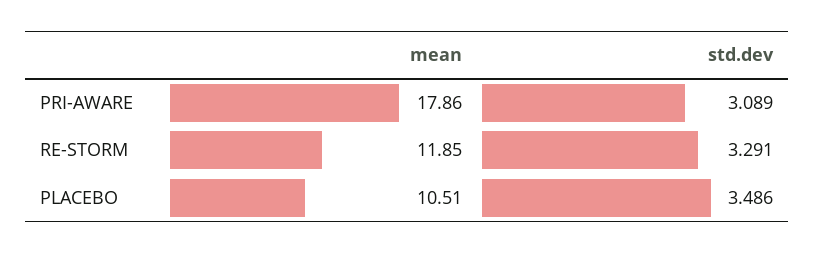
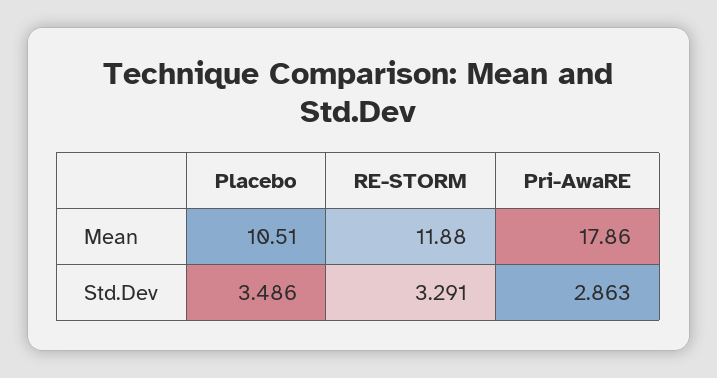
std.dev, PRI-AWARE: 3.089 -> 2.863
mean, RE-STORM: 11.85 -> 11.88

